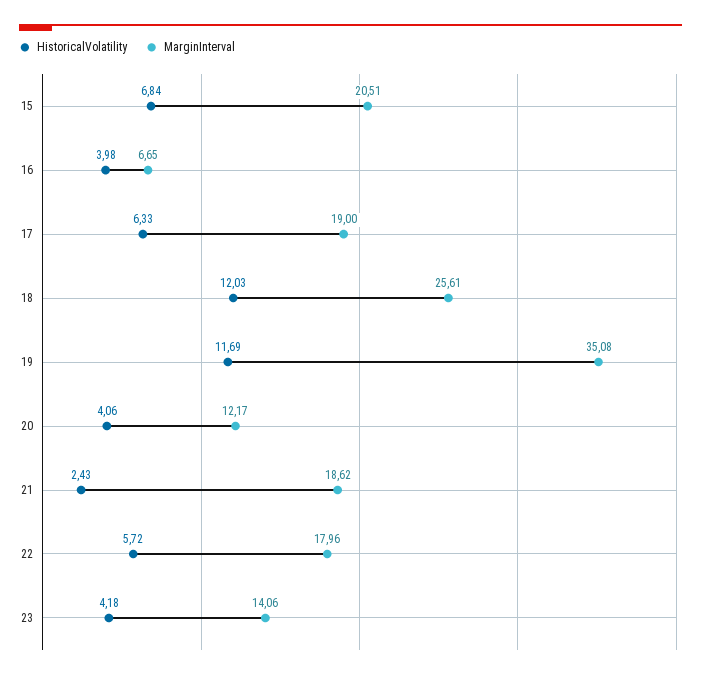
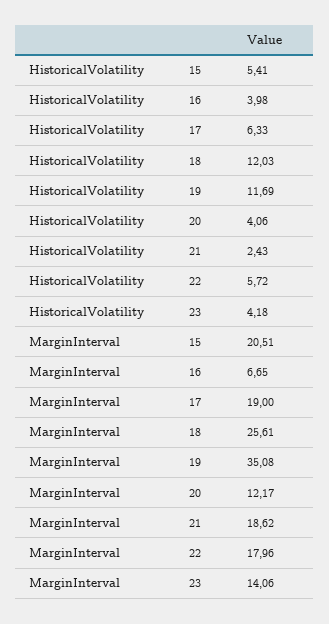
HistoricalVolatility, 15: 6.84 -> 5.41

